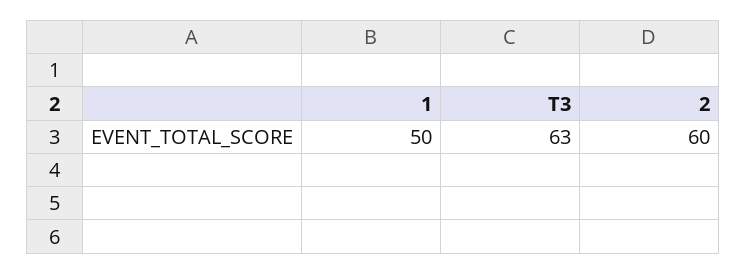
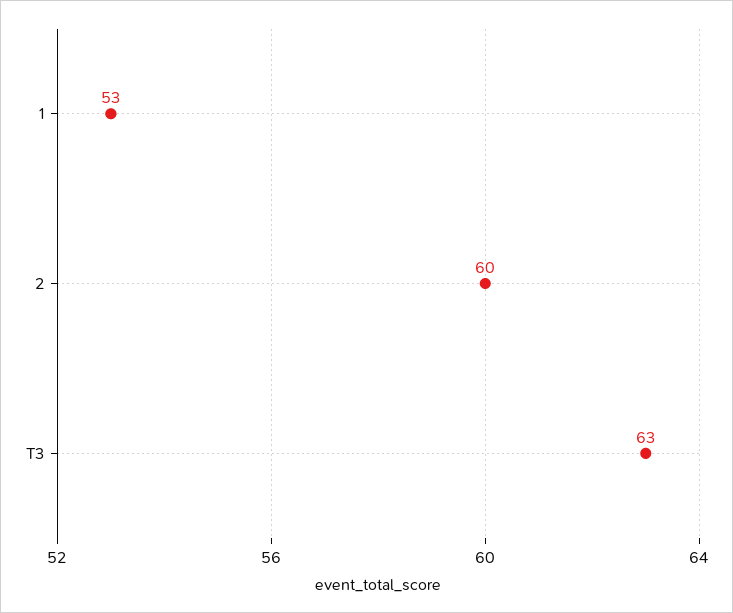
1: 50 -> 53

